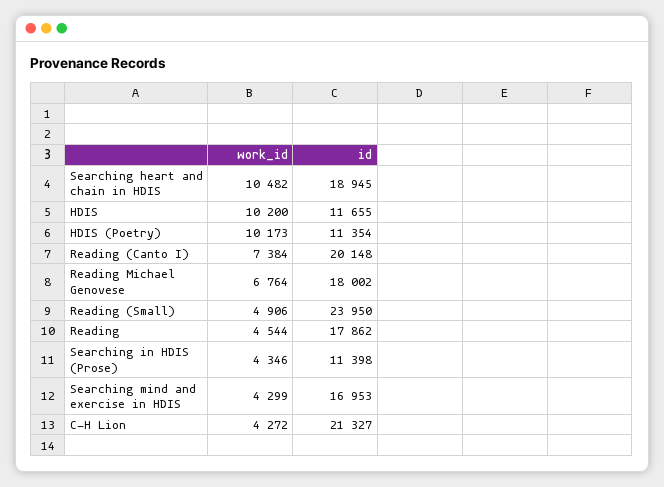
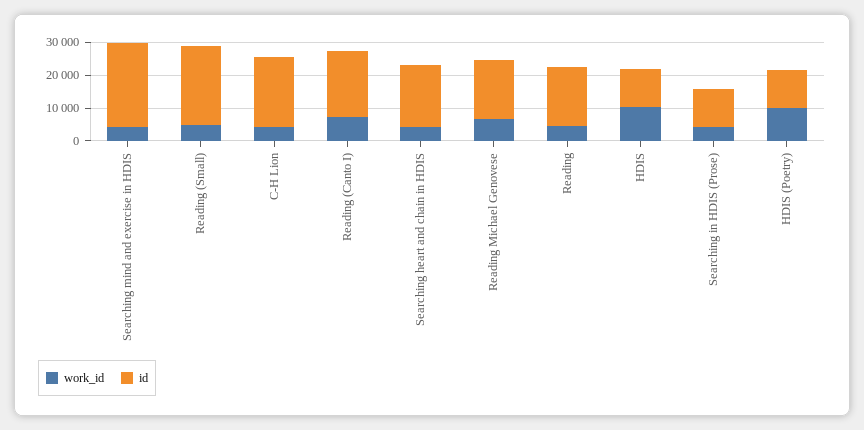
work_id, Searching heart and chain in HDIS: 10482 -> 5000
id, Searching mind and exercise in HDIS: 16953 -> 25000

